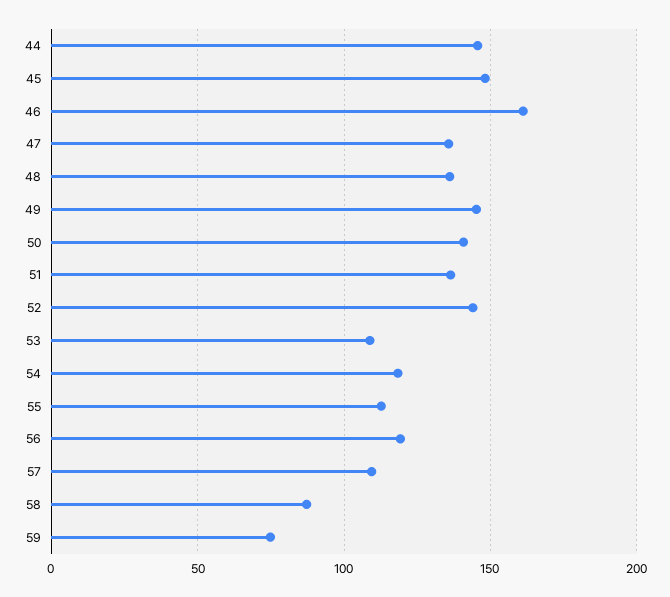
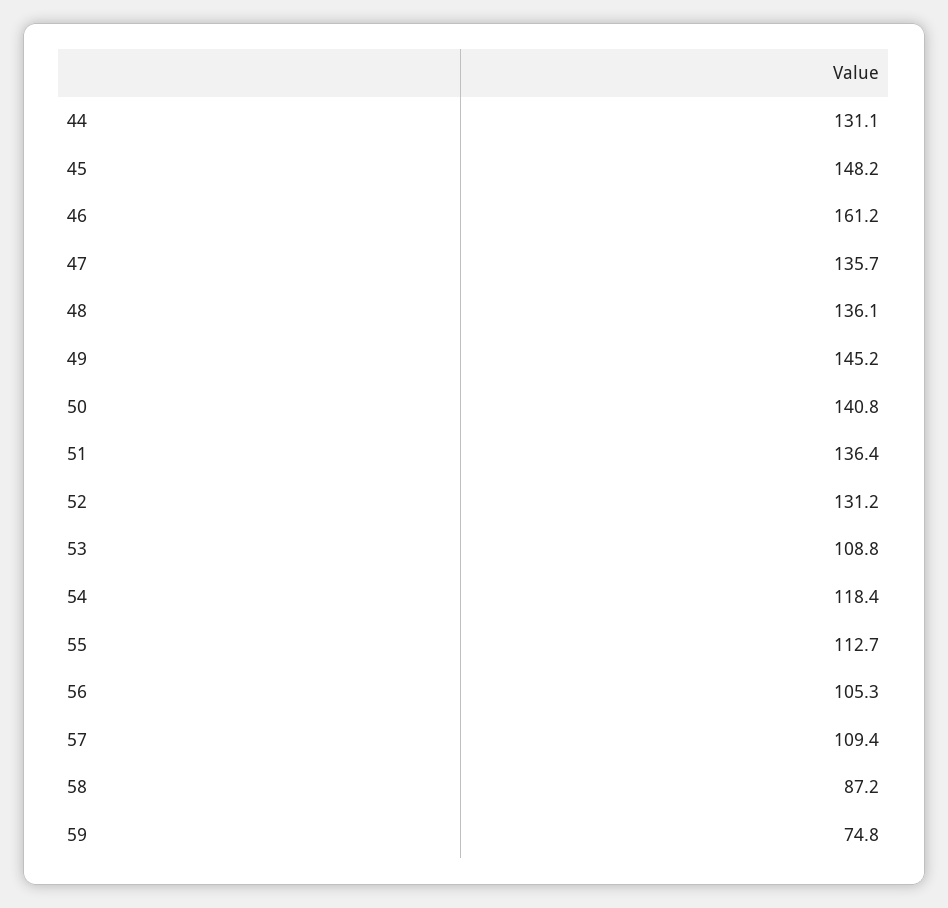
44: 145 -> 131.1
52: 145 -> 131.2
56: 120 -> 105.3

